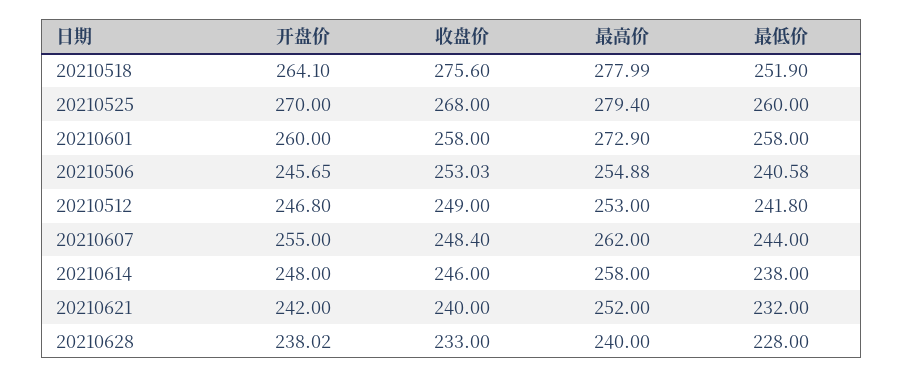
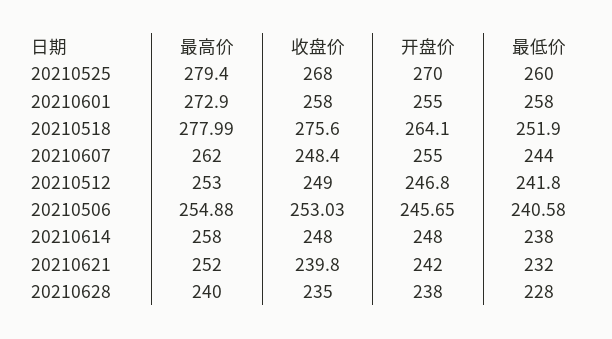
开盘价, 20210601: 260 -> 255
收盘价, 20210614: 246 -> 248
收盘价, 20210621: 240 -> 239.8
开盘价, 20210628: 238.02 -> 238
收盘价, 20210628: 233 -> 235

